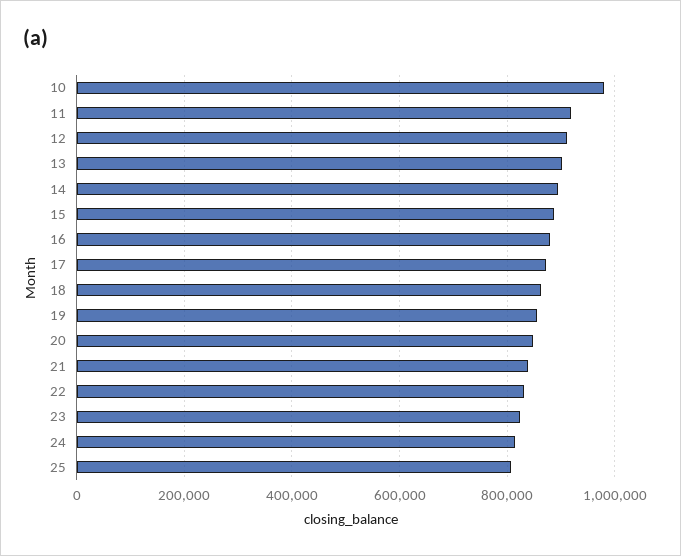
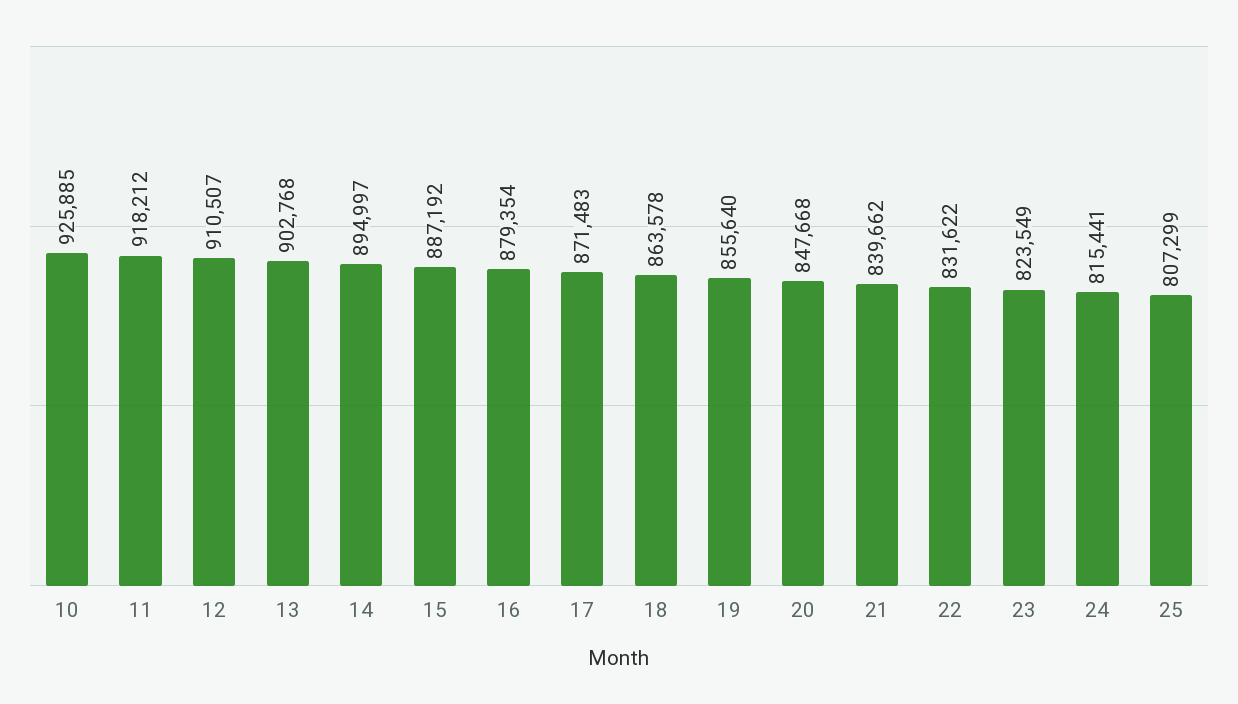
10: 980000 -> 925885

